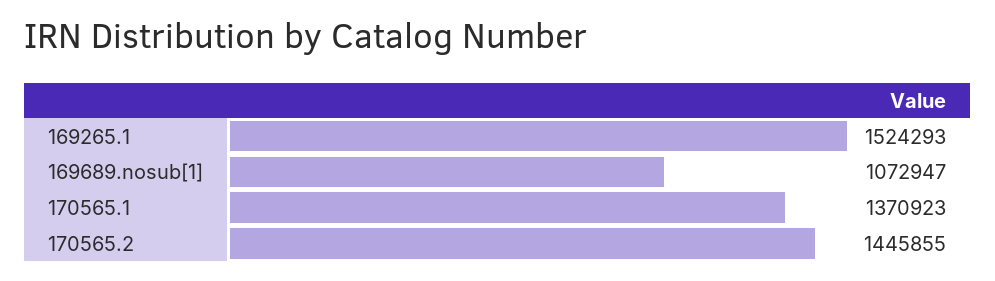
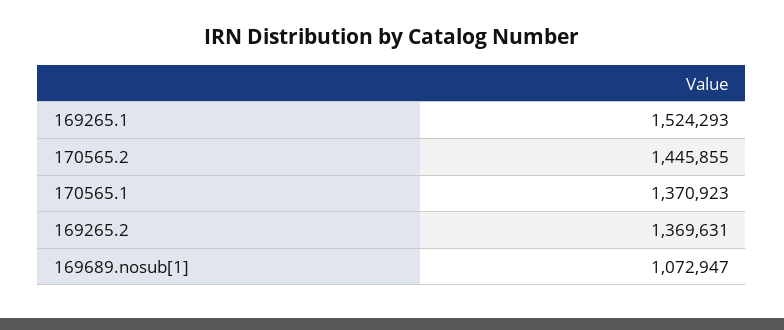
169265.2: none -> 1369631

